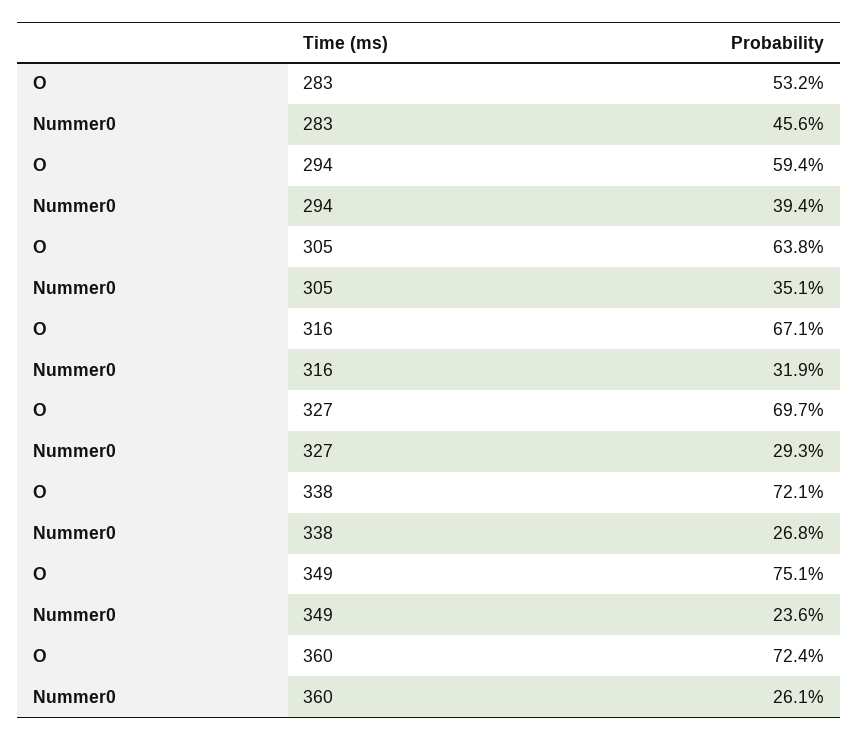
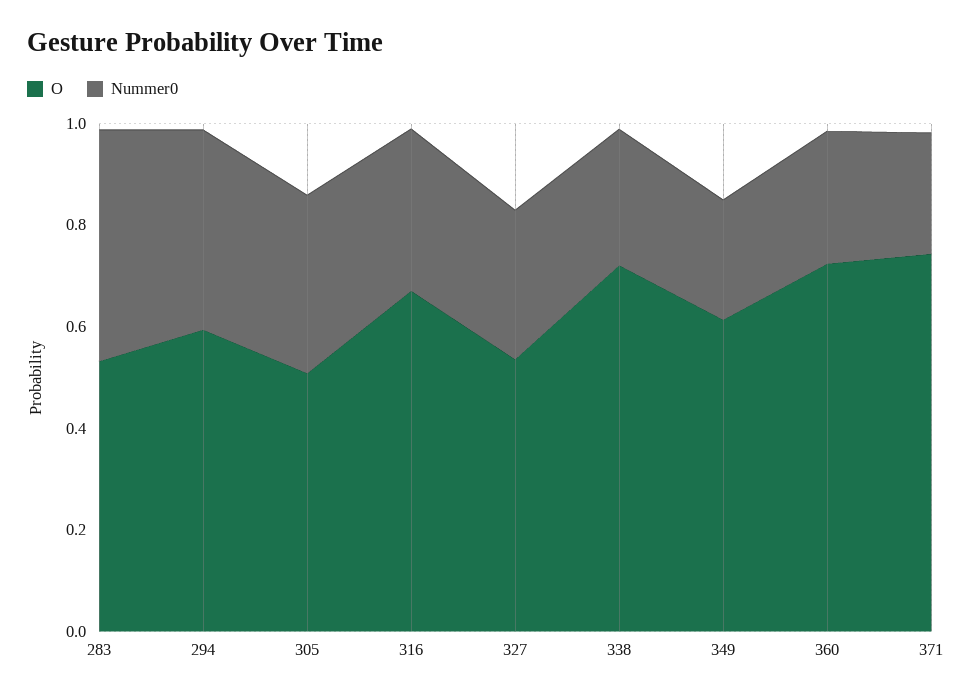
O, 305: 0.638 -> 0.5
O, 327: 0.697 -> 0.55
O, 349: 0.751 -> 0.6
O, 371: none -> 0.75
Nummer0, 371: none -> 0.25

